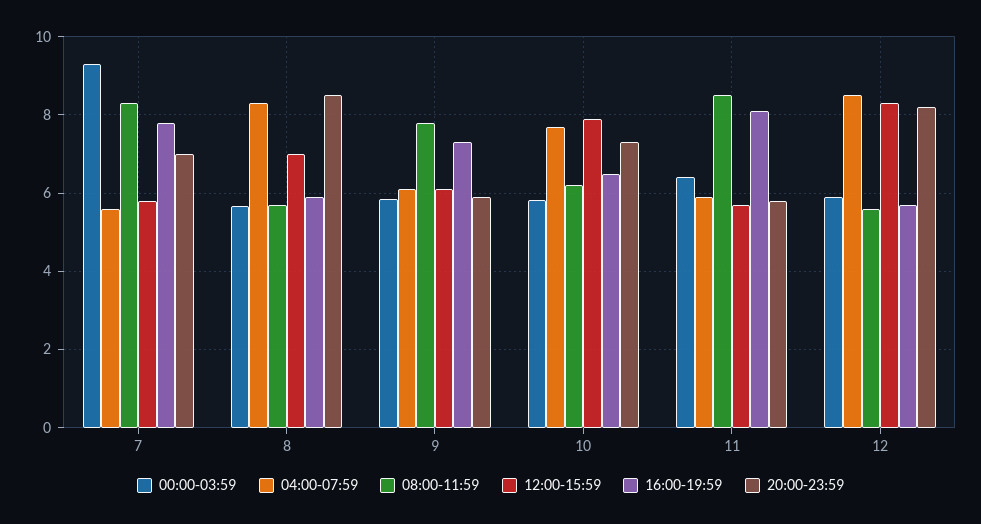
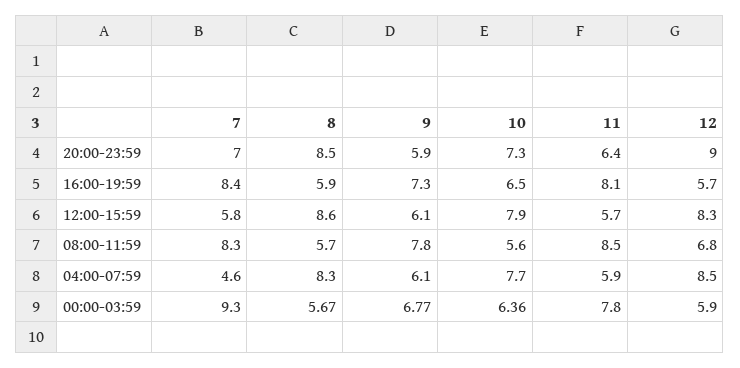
04:00-07:59, 7: 5.6 -> 4.6
16:00-19:59, 7: 7.8 -> 8.4
12:00-15:59, 8: 7 -> 8.6
00:00-03:59, 9: 5.8 -> 6.77
00:00-03:59, 10: 5.8 -> 6.36
08:00-11:59, 10: 6.2 -> 5.6
00:00-03:59, 11: 6.4 -> 7.8
20:00-23:59, 11: 5.8 -> 6.4
08:00-11:59, 12: 5.6 -> 6.8
20:00-23:59, 12: 8.2 -> 9

